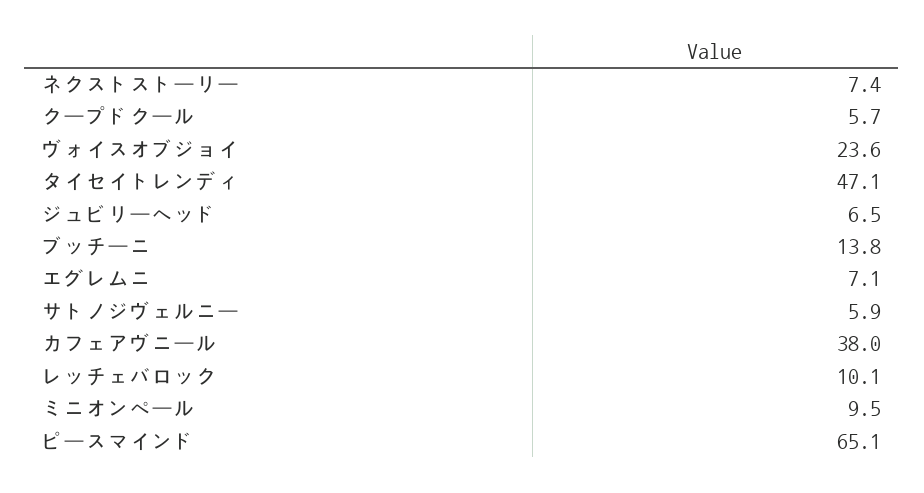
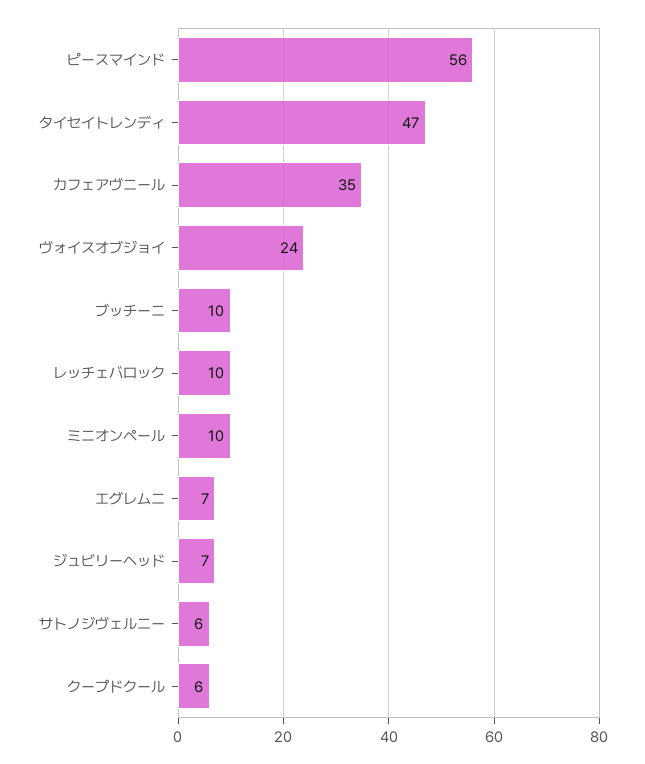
ネクストストーリー: 7.4 -> none
ブッチーニ: 13.8 -> 10
カフェアヴニール: 38 -> 35
ピースマインド: 65.1 -> 56

